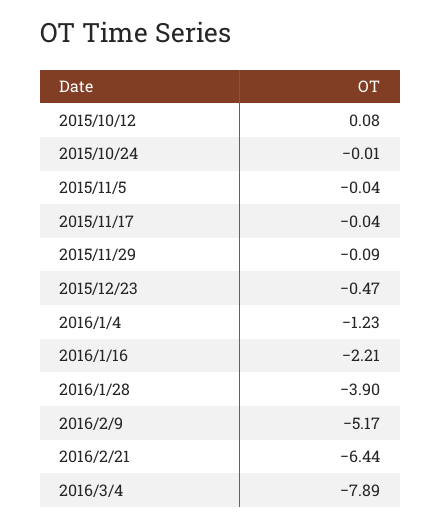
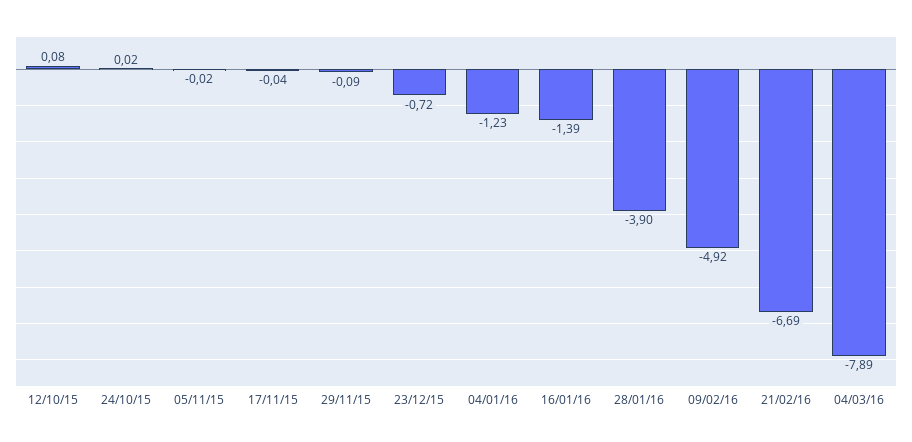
2015/10/24: -0.01 -> 0.02
2015/11/5: -0.04 -> -0.02
2015/12/23: -0.47 -> -0.72
2016/1/16: -2.21 -> -1.39
2016/2/9: -5.17 -> -4.92
2016/2/21: -6.44 -> -6.69

